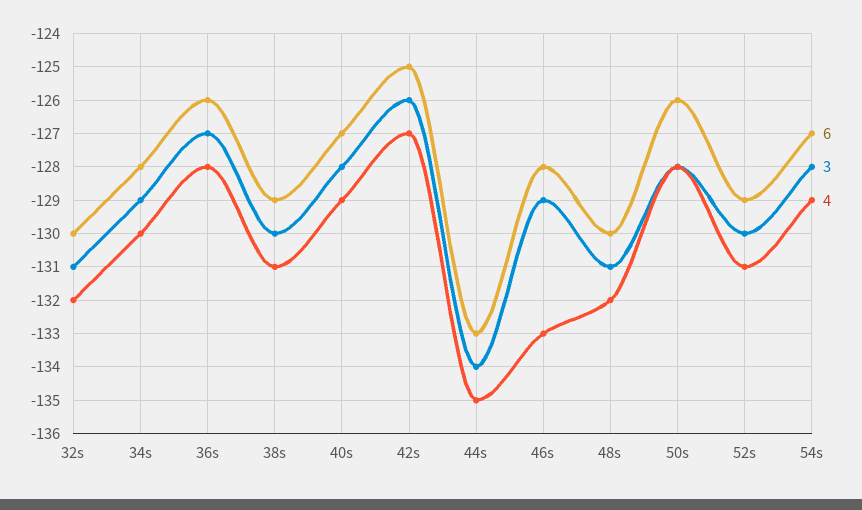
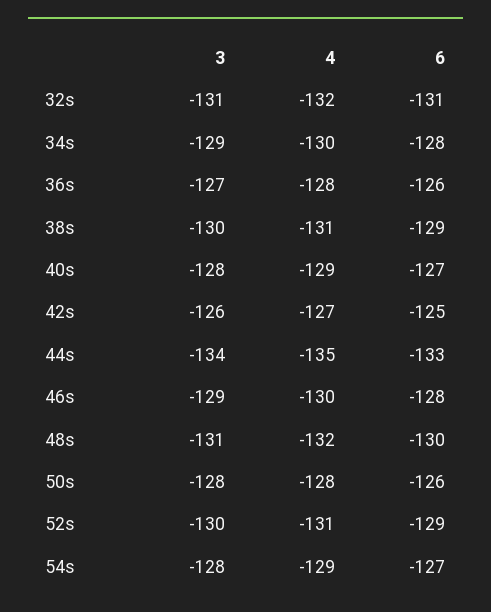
6, 32s: -130 -> -131
4, 46s: -133 -> -130

